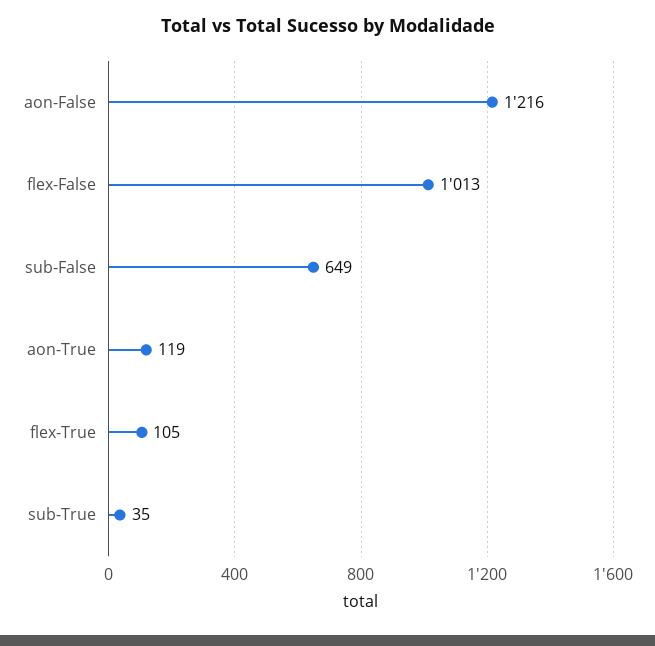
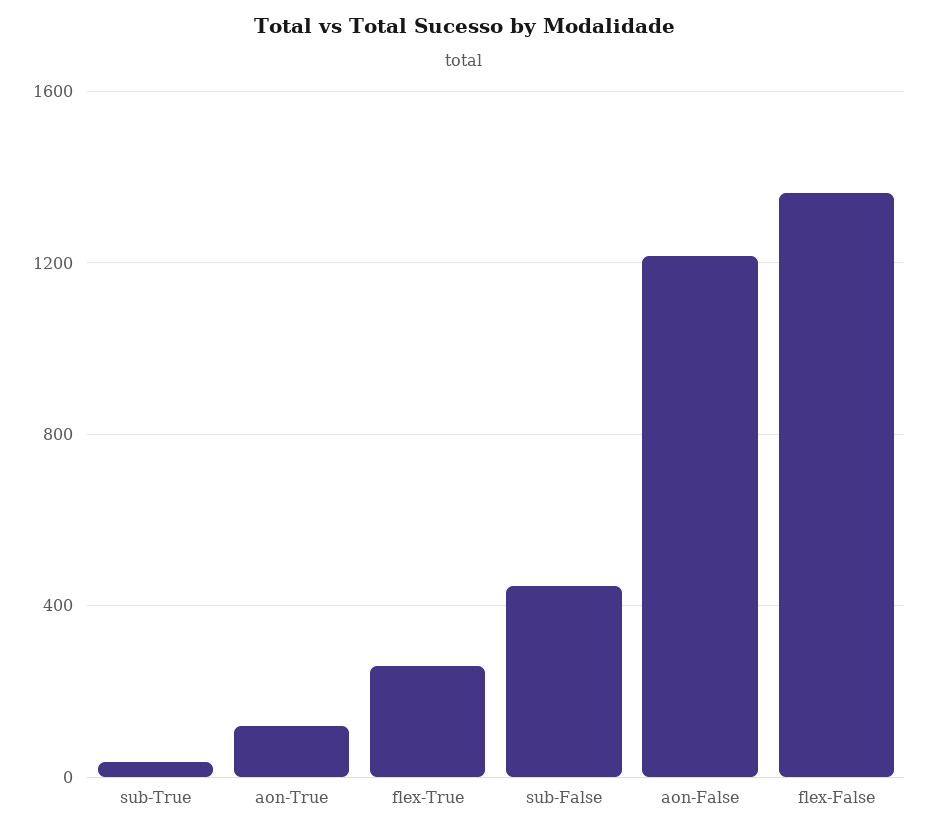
flex-False: 1013 -> 1350
sub-False: 649 -> 450
flex-True: 105 -> 250

